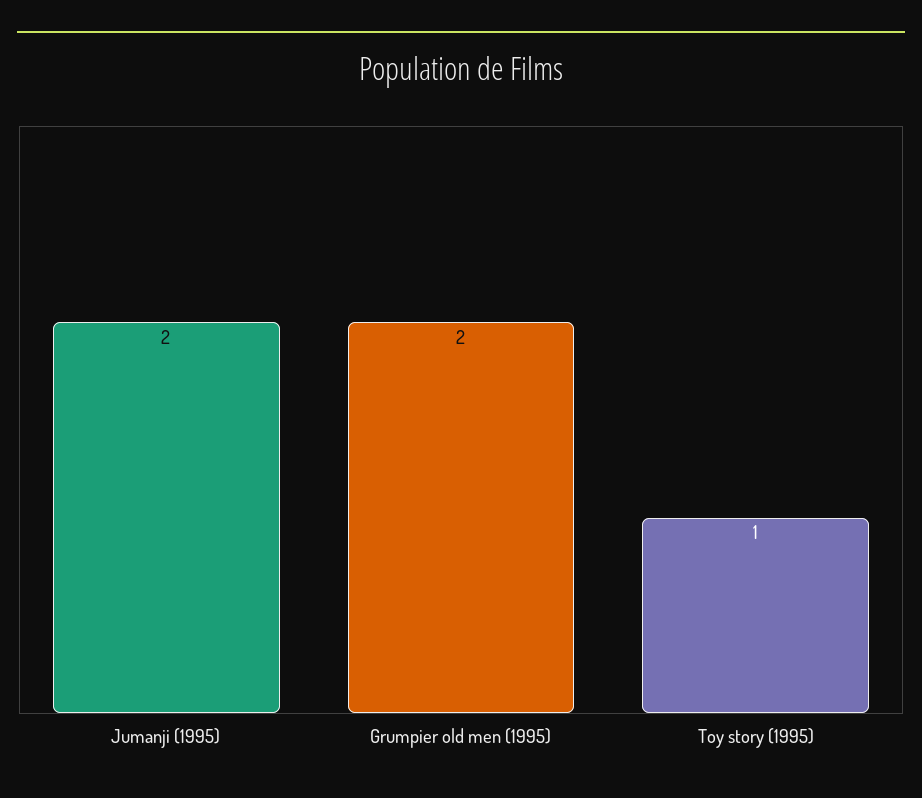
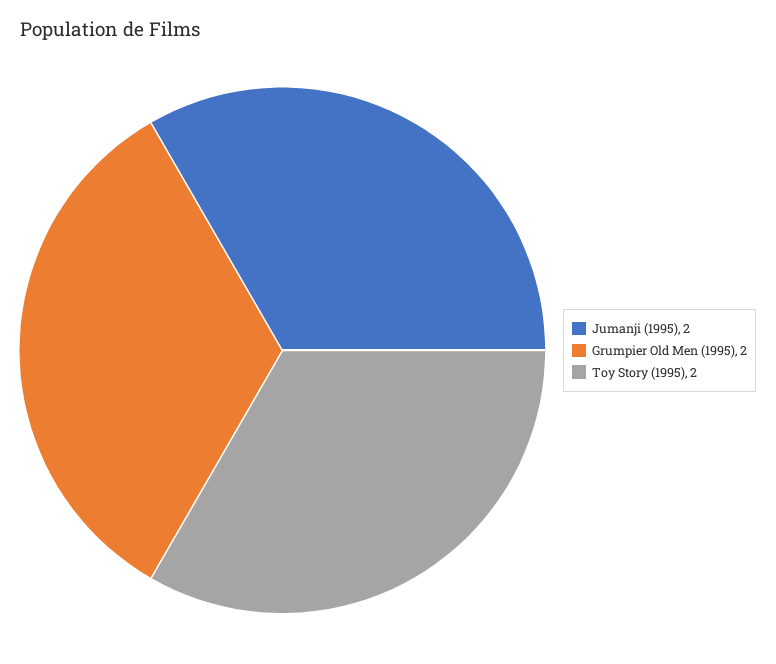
Toy story (1995): 1 -> 2

